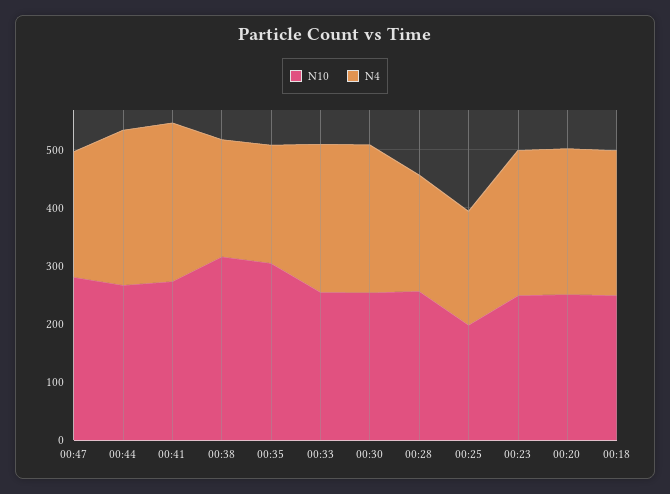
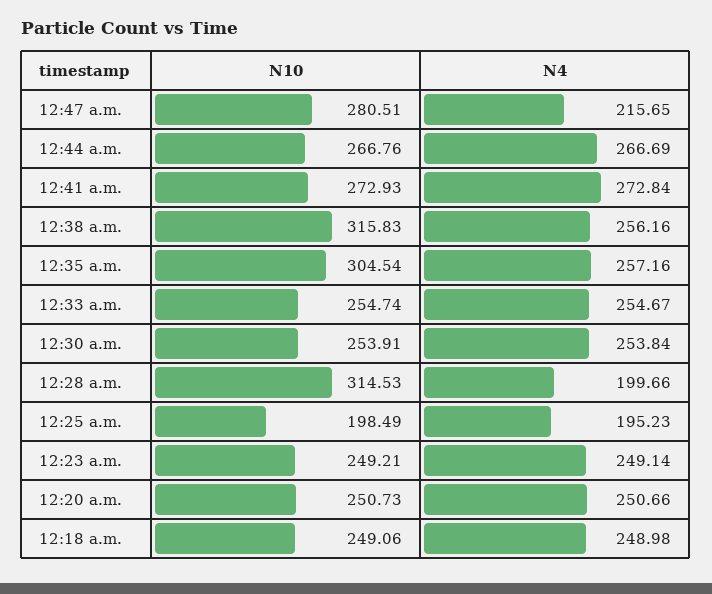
N4, 00:38: 200 -> 256.16
N4, 00:35: 200 -> 257.16
N10, 00:28: 260 -> 314.53

